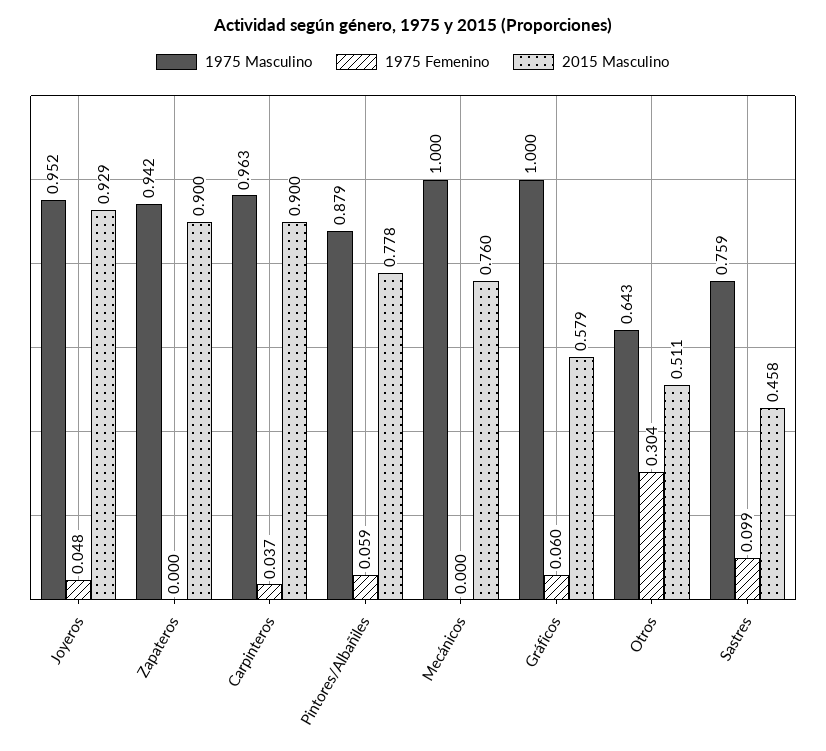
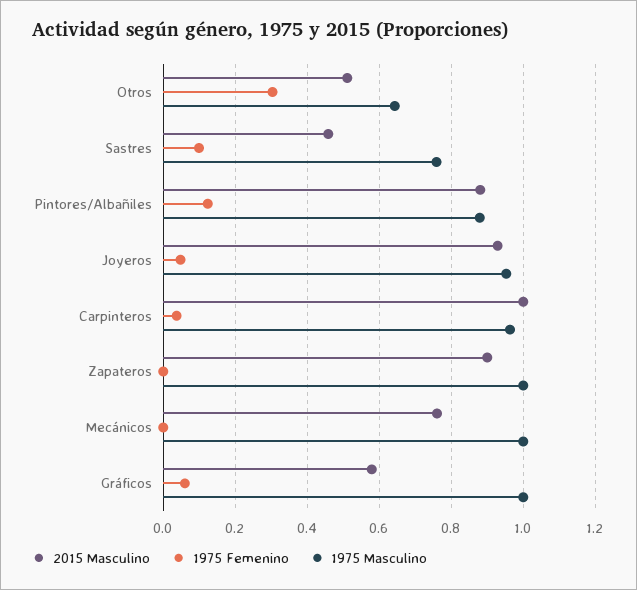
1975 Masculino, Zapateros: 0.942 -> 1
2015 Masculino, Carpinteros: 0.9 -> 1
1975 Femenino, Pintores/Albañiles: 0.059 -> 0.12
2015 Masculino, Pintores/Albañiles: 0.778 -> 0.88

